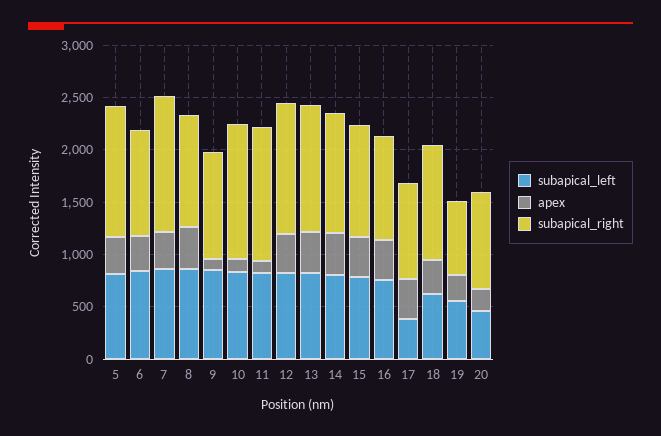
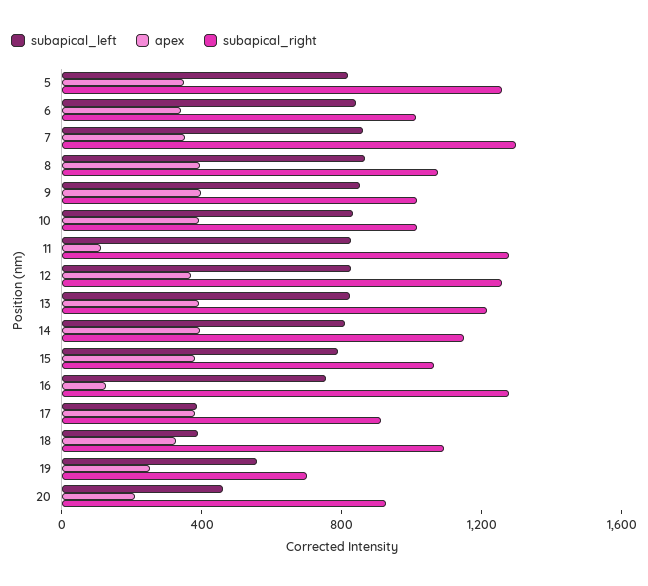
apex, 9: 100 -> 400
apex, 10: 100 -> 400
subapical_right, 10: 1300 -> 1000
apex, 16: 400 -> 100
subapical_right, 16: 1000 -> 1300
subapical_left, 18: 600 -> 400

